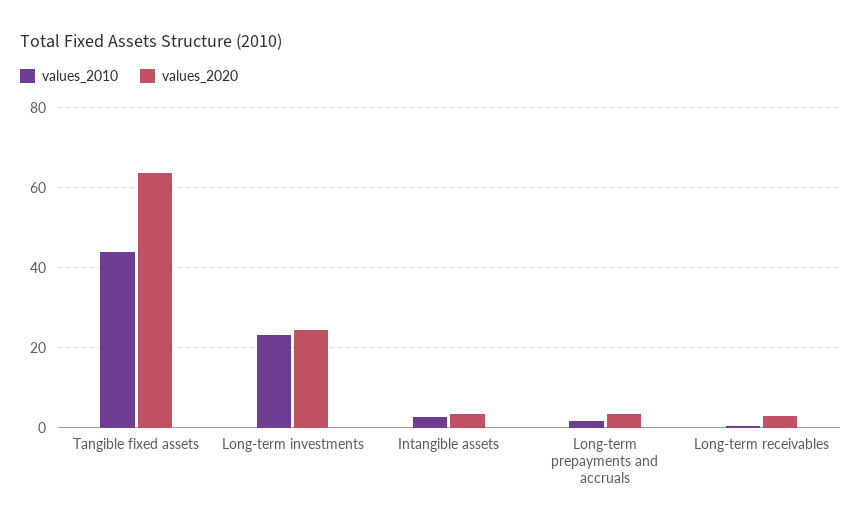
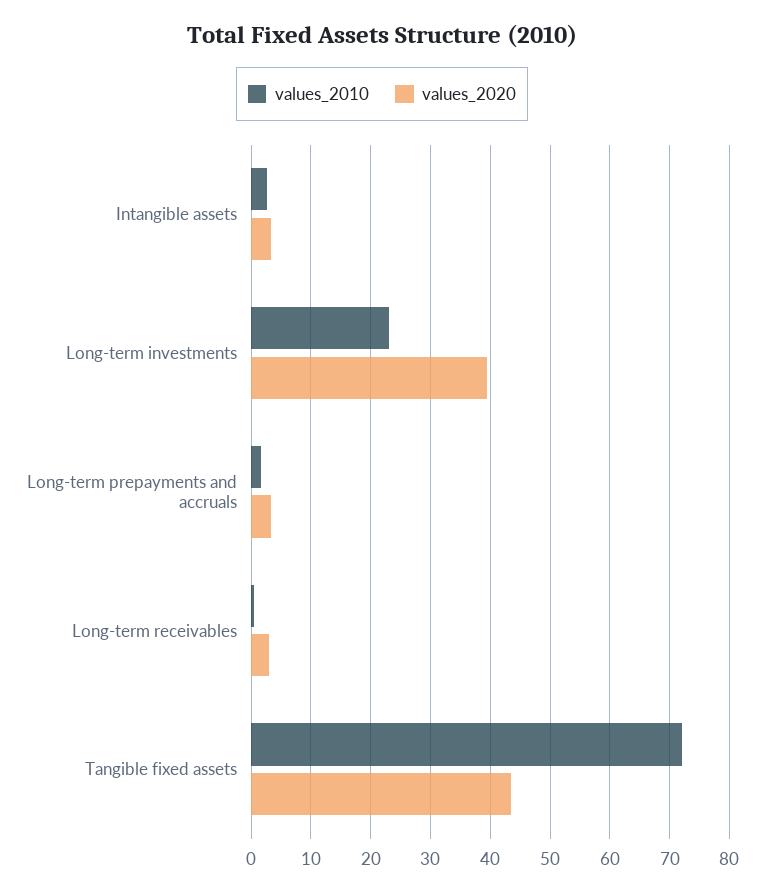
values_2010, Tangible fixed assets: 44 -> 72
values_2020, Tangible fixed assets: 64 -> 44
values_2020, Long-term investments: 24 -> 40

